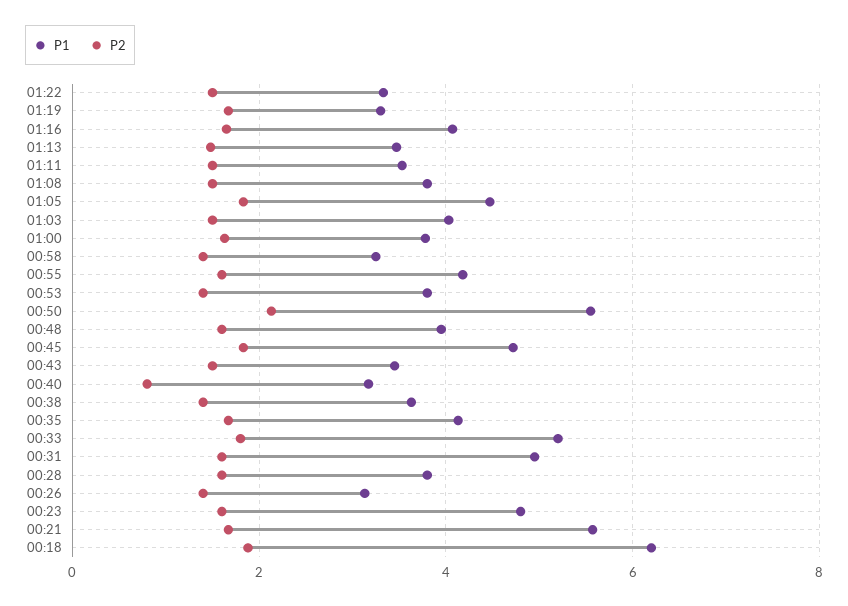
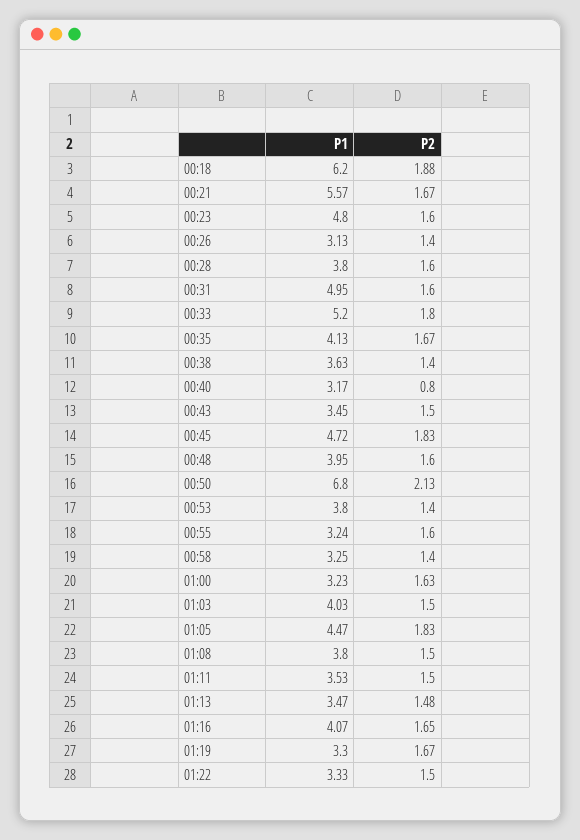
P1, 01:00: 3.8 -> 3.23
P1, 00:55: 4.2 -> 3.24
P1, 00:50: 5.6 -> 6.8

